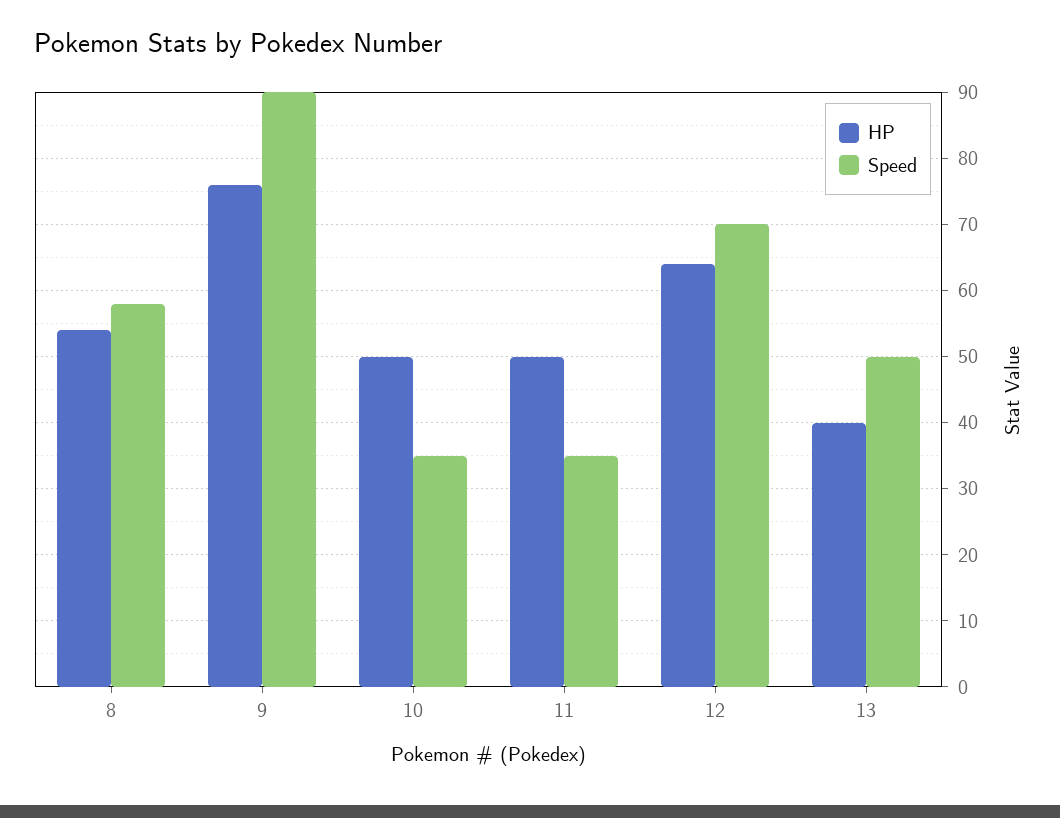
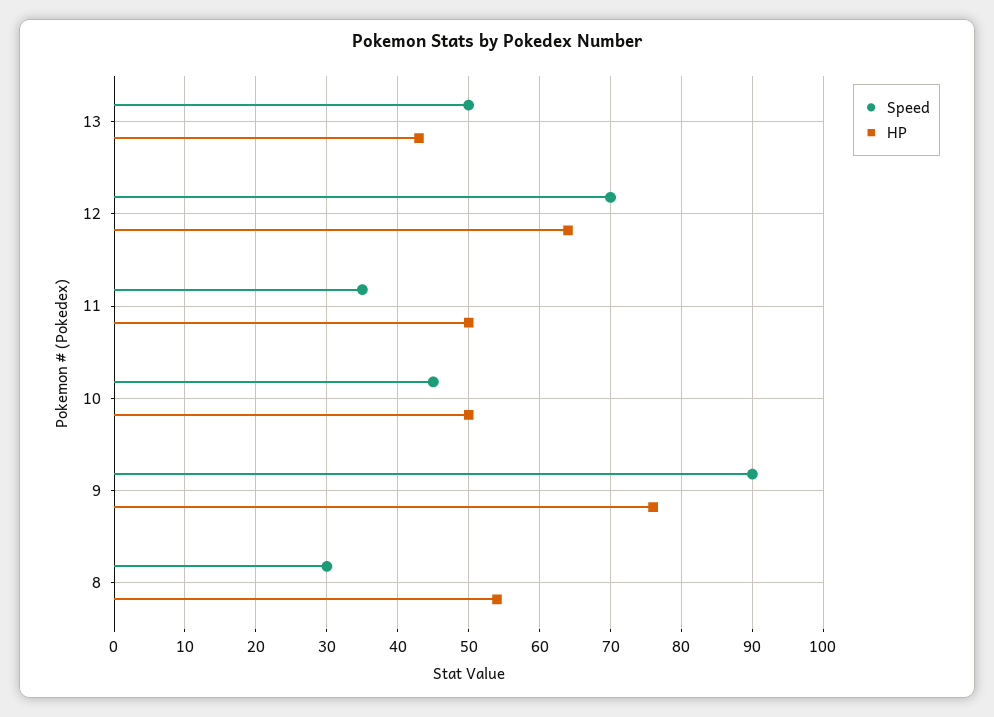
Speed, 8: 58 -> 30
Speed, 10: 35 -> 45
HP, 13: 40 -> 43

